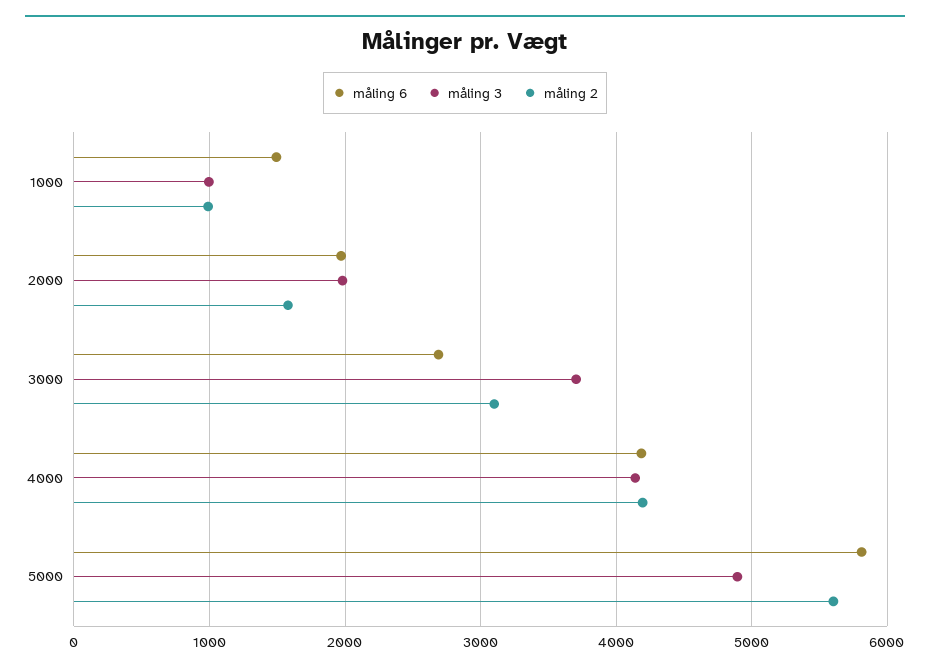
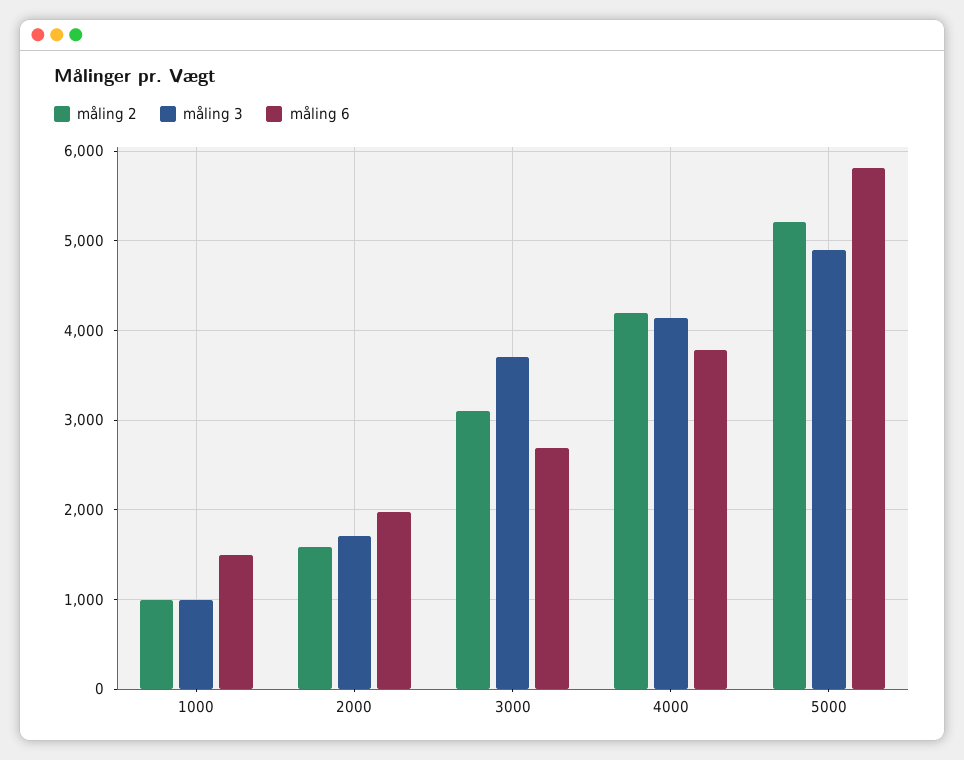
måling 3, 2000: 2000 -> 1700
måling 6, 4000: 4200 -> 3800
måling 2, 5000: 5600 -> 5200

